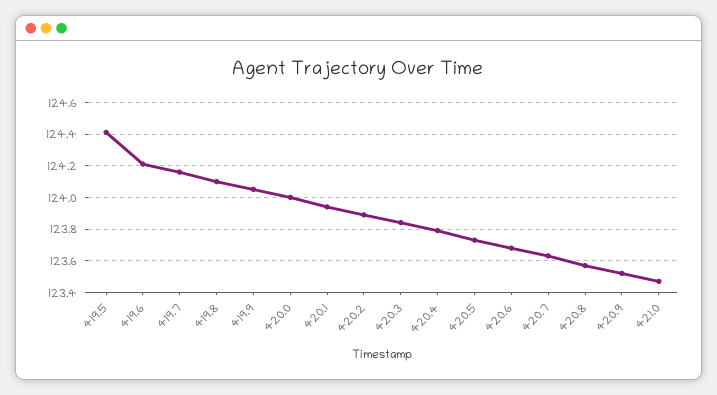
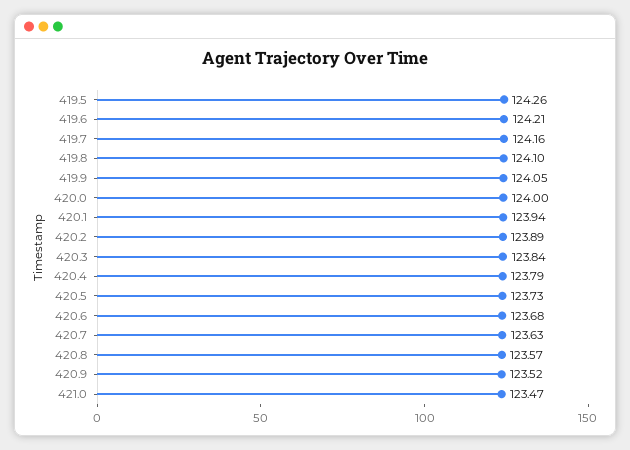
419.5: 124.4 -> 124.26

